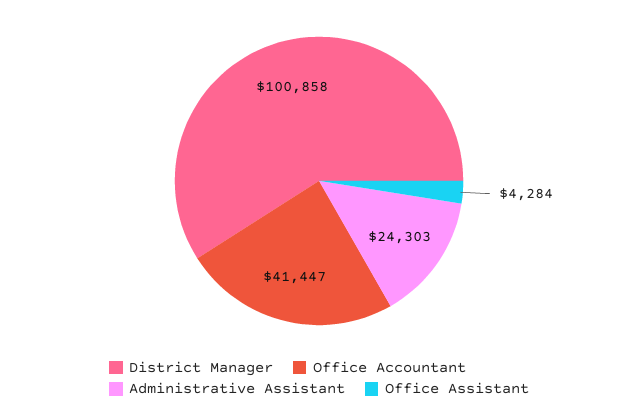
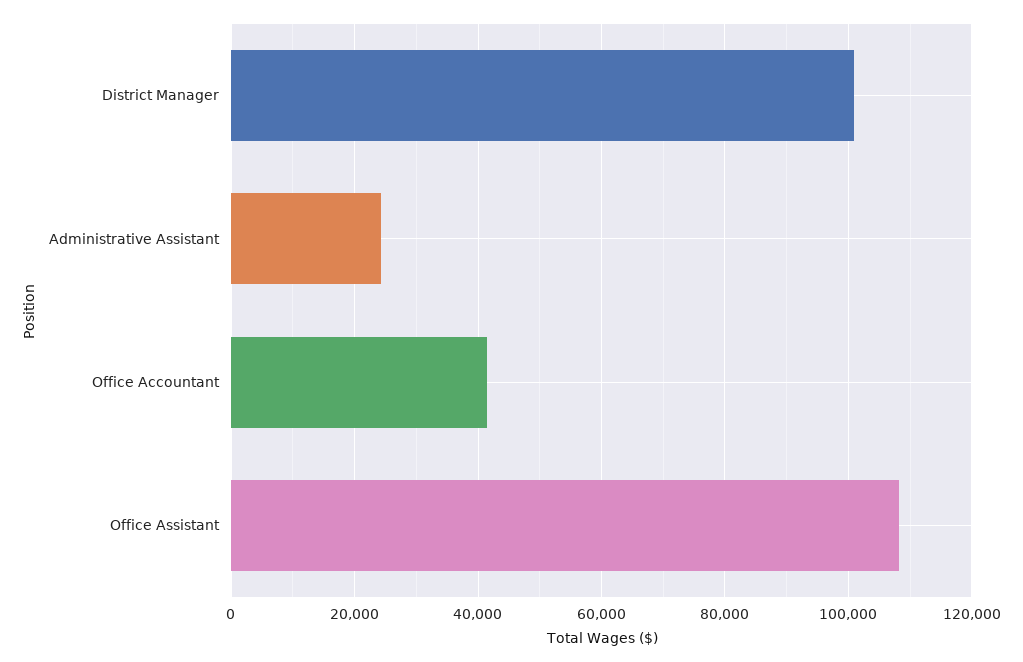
Office Assistant: 4284 -> 108000

